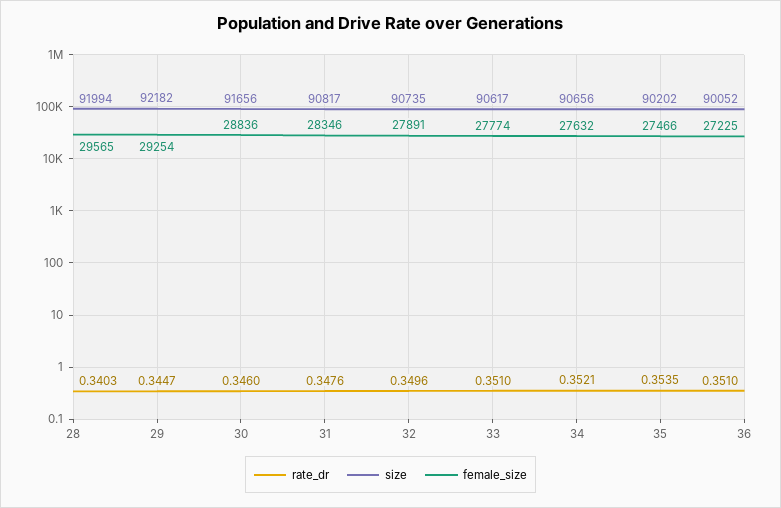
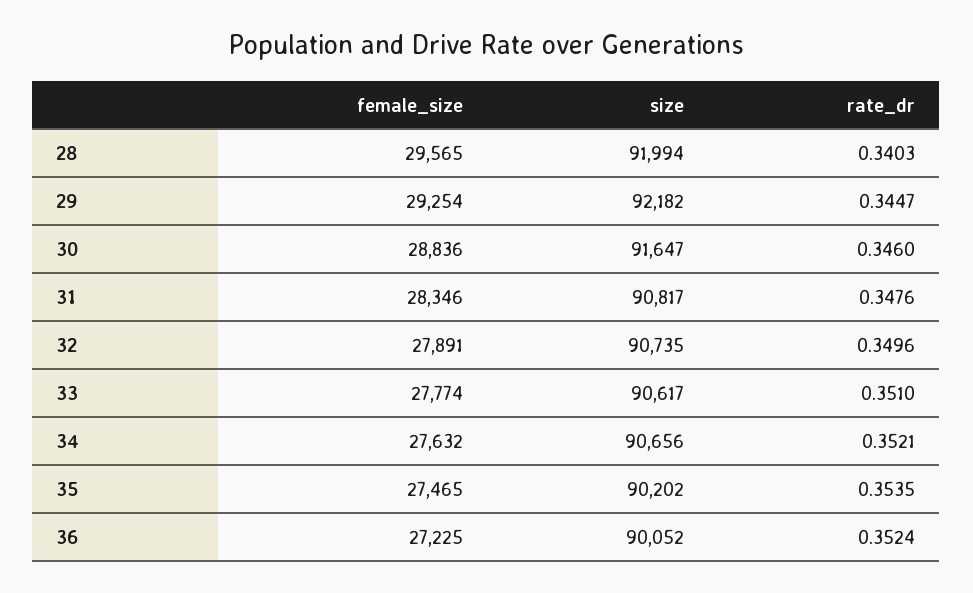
size, 30: 91656 -> 91647
female_size, 35: 27466 -> 27465
rate_dr, 36: 0.351 -> 0.3524

